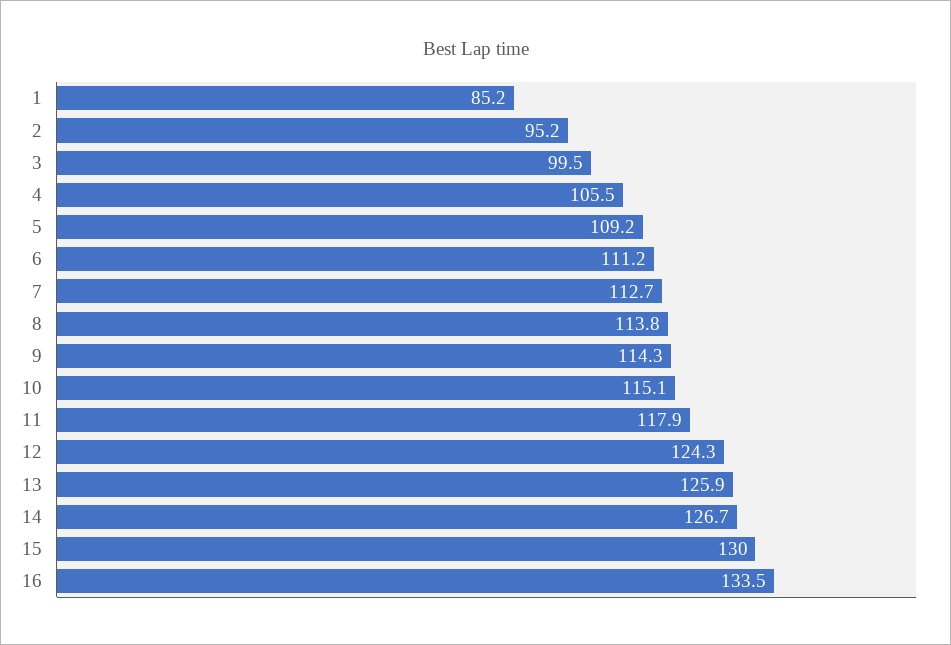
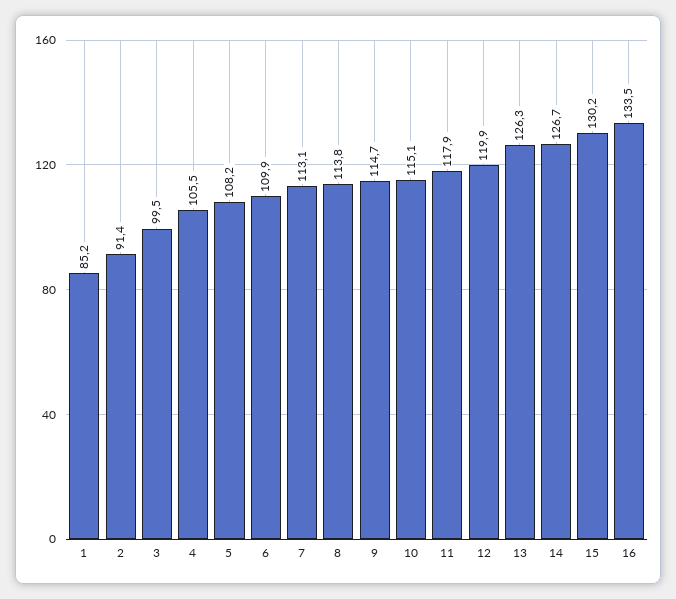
2: 95.2 -> 91.4
5: 109.2 -> 108.2
6: 111.2 -> 109.9
7: 112.7 -> 113.1
9: 114.3 -> 114.7
12: 124.3 -> 119.9
13: 125.9 -> 126.3
15: 130 -> 130.2

